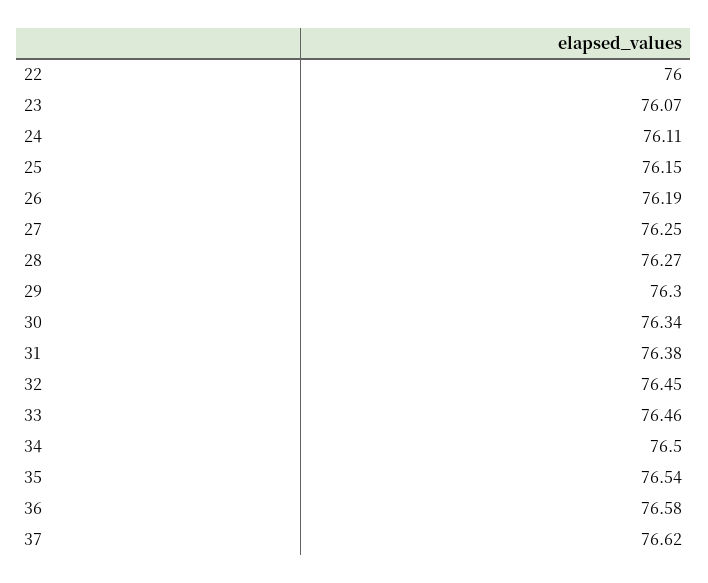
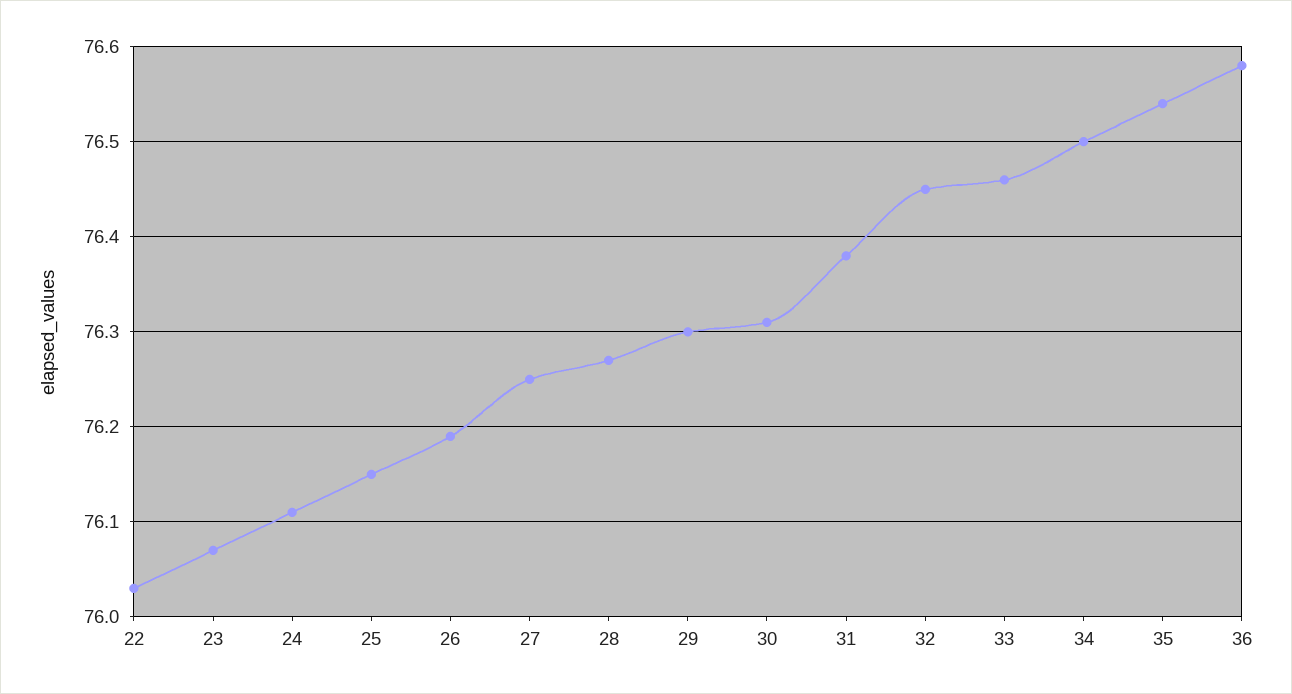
22: 76 -> 76.03
30: 76.34 -> 76.31
37: 76.62 -> none

